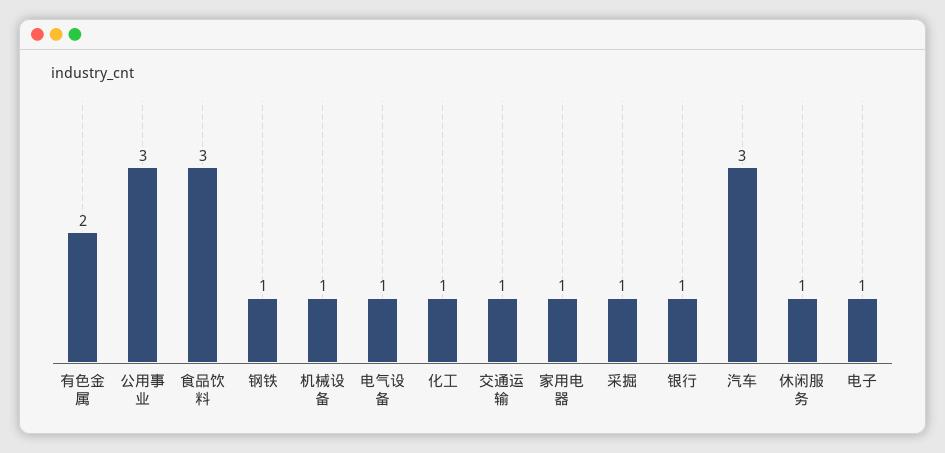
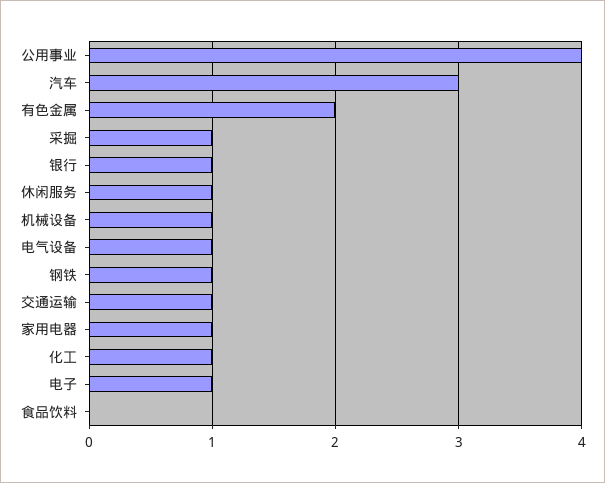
公用事业: 3 -> 4
食品饮料: 3 -> 0

